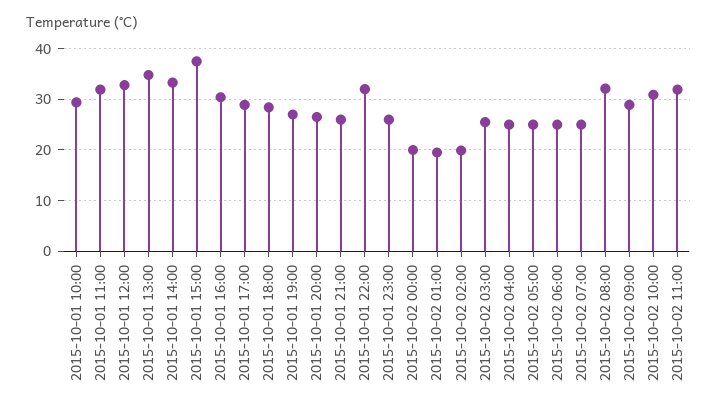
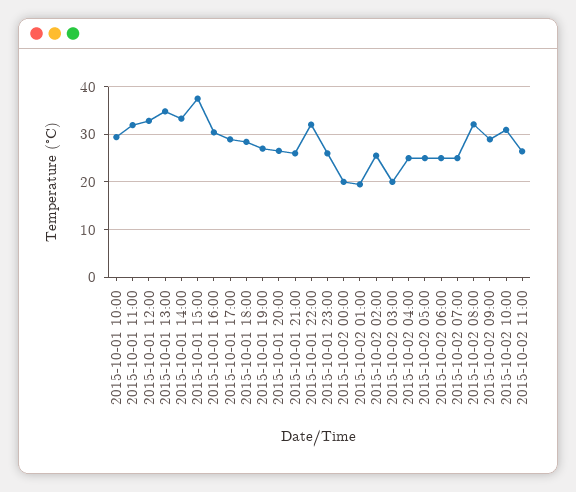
2015-10-02 02:00: 20 -> 26
2015-10-02 03:00: 26 -> 20
2015-10-02 11:00: 32 -> 26

